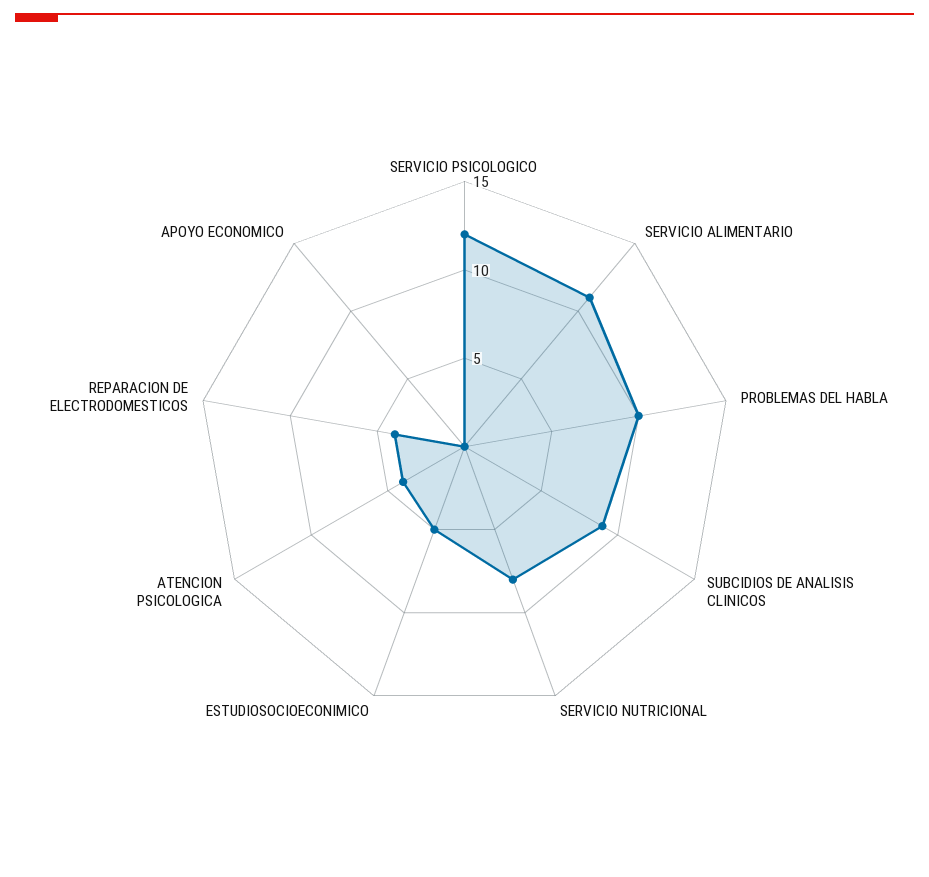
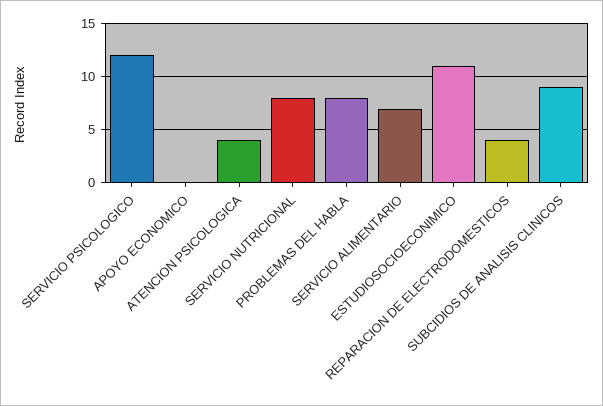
SERVICIO ALIMENTARIO: 11 -> 7
PROBLEMAS DEL HABLA: 10 -> 8
ESTUDIOSOCIOECONIMICO: 5 -> 11

